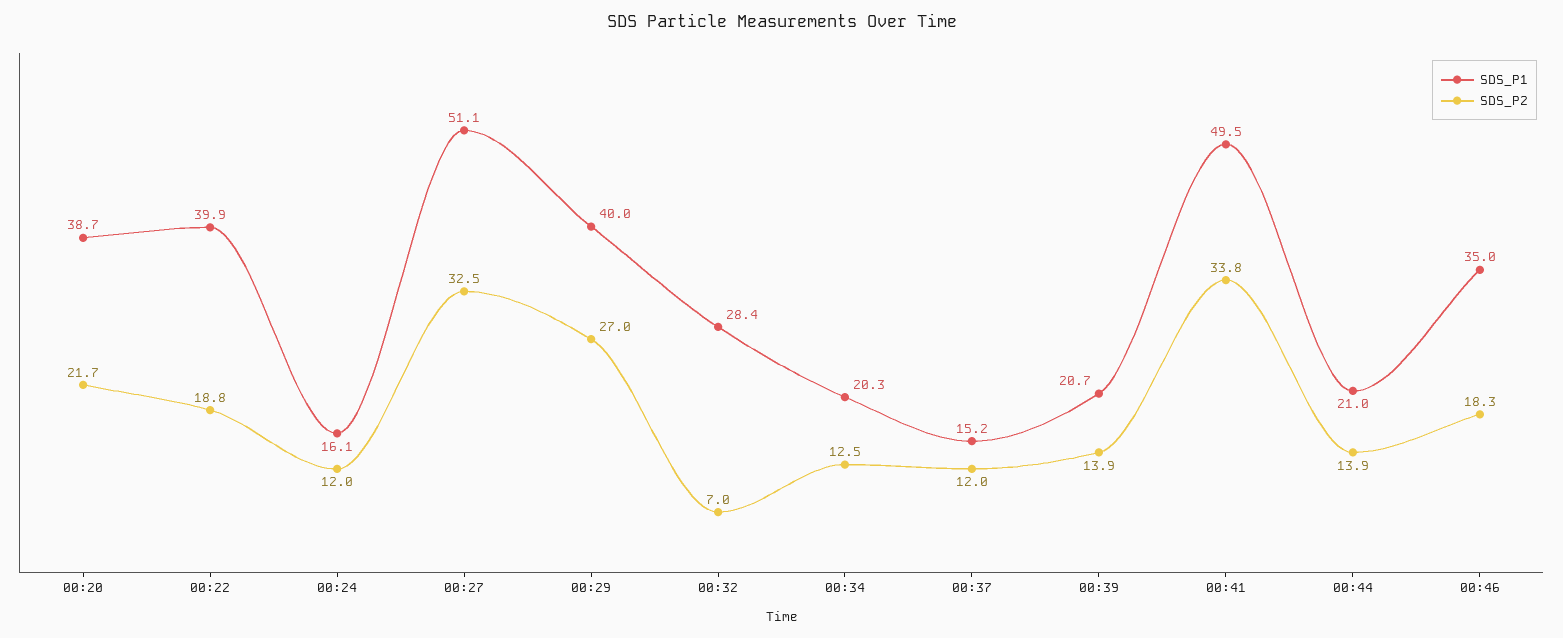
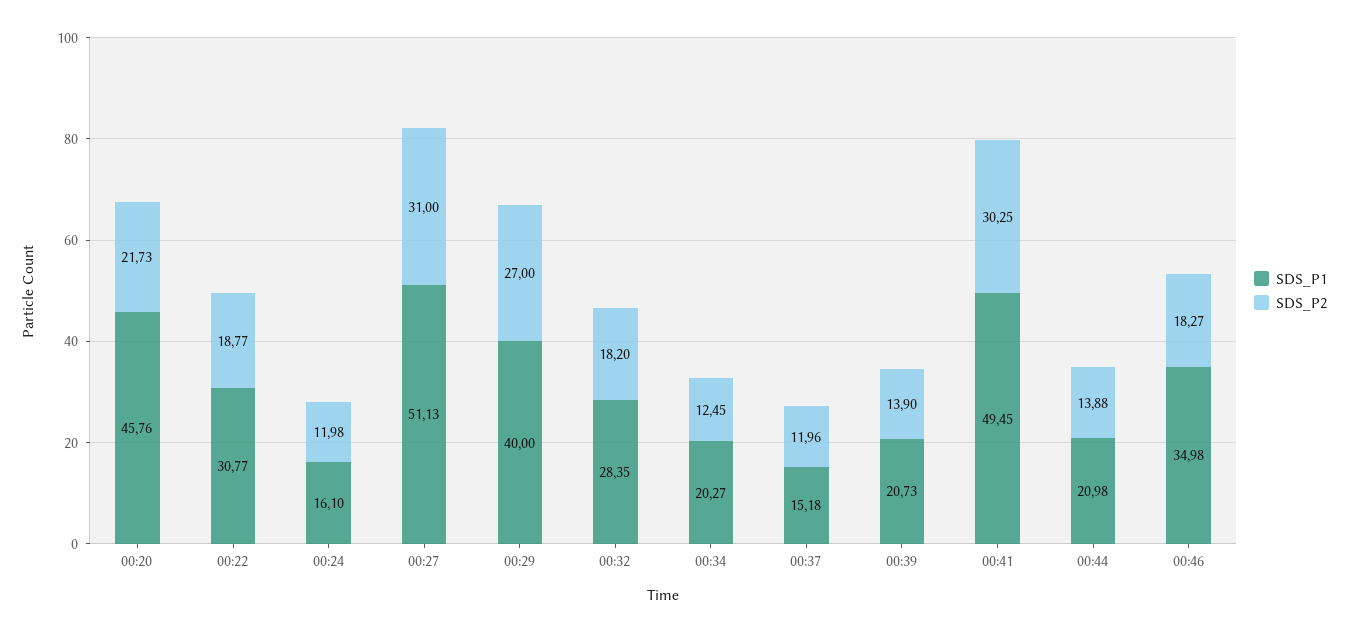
SDS_P1, 00:20: 38.7 -> 45.76
SDS_P1, 00:22: 39.9 -> 30.77
SDS_P2, 00:27: 32.5 -> 31
SDS_P2, 00:32: 7 -> 18.2
SDS_P2, 00:41: 33.8 -> 30.25

